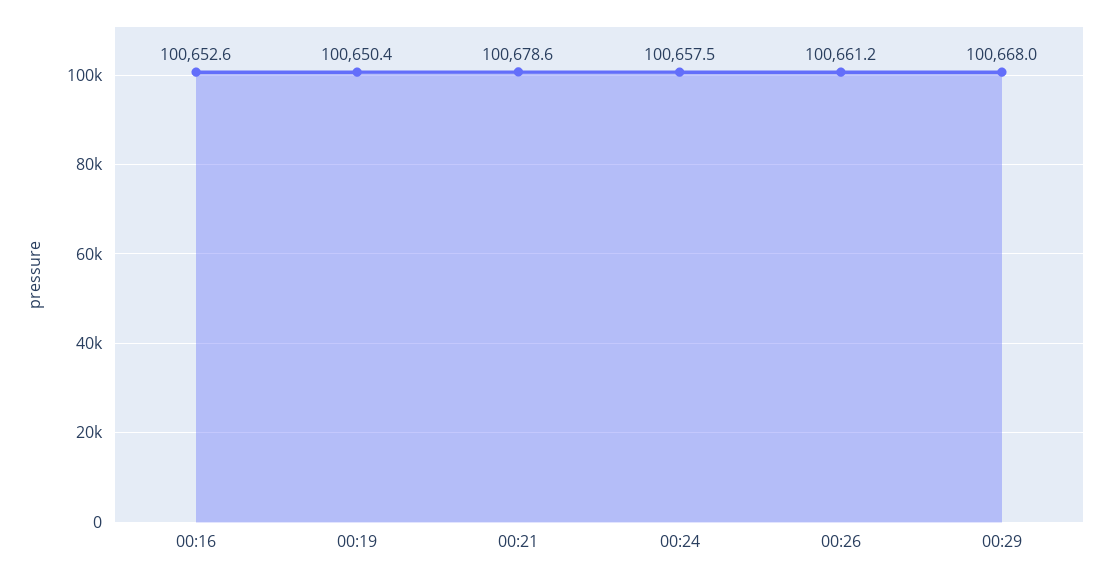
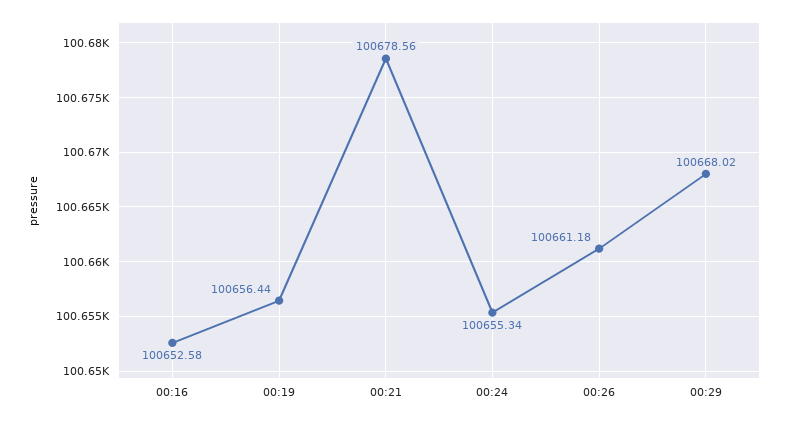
00:19: 100650.4 -> 100656.44
00:24: 100657.5 -> 100655.34

